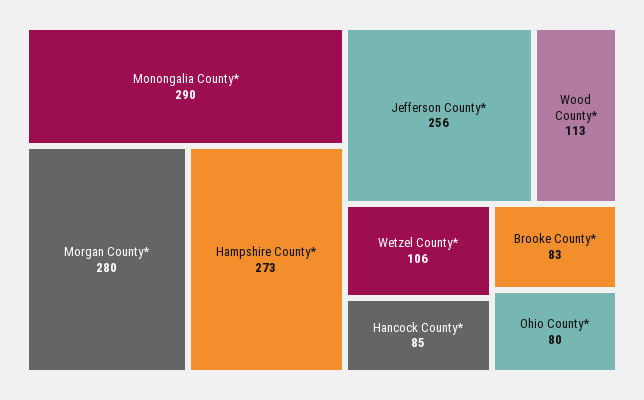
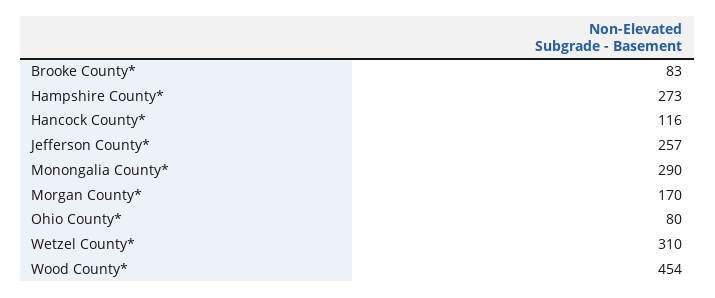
Morgan County*: 280 -> 170
Jefferson County*: 256 -> 257
Wood County*: 113 -> 454
Wetzel County*: 106 -> 310
Hancock County*: 85 -> 116

